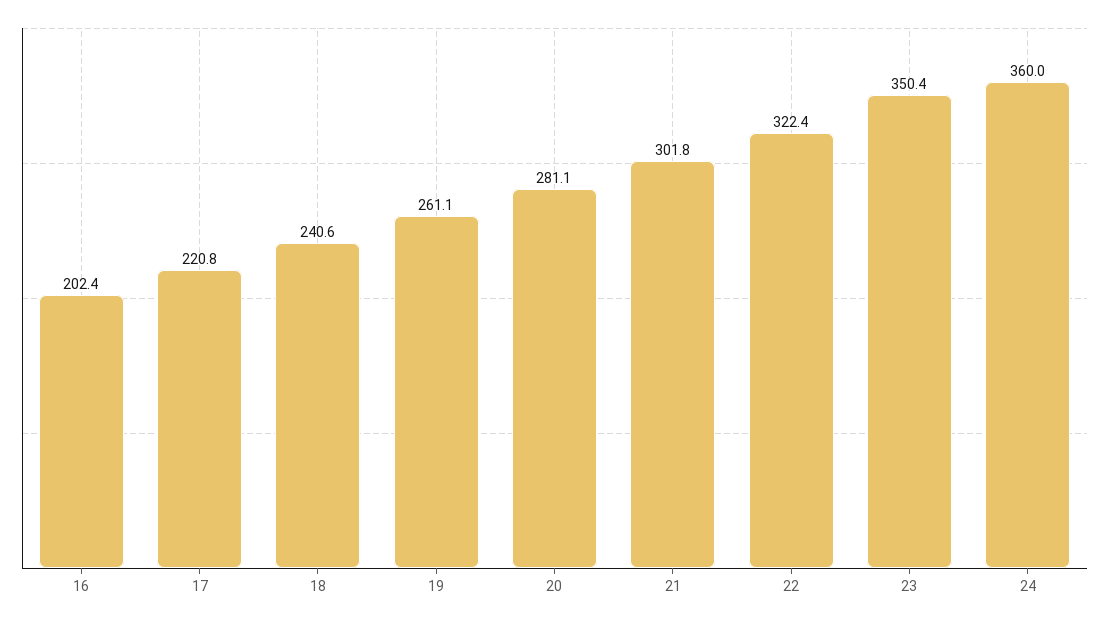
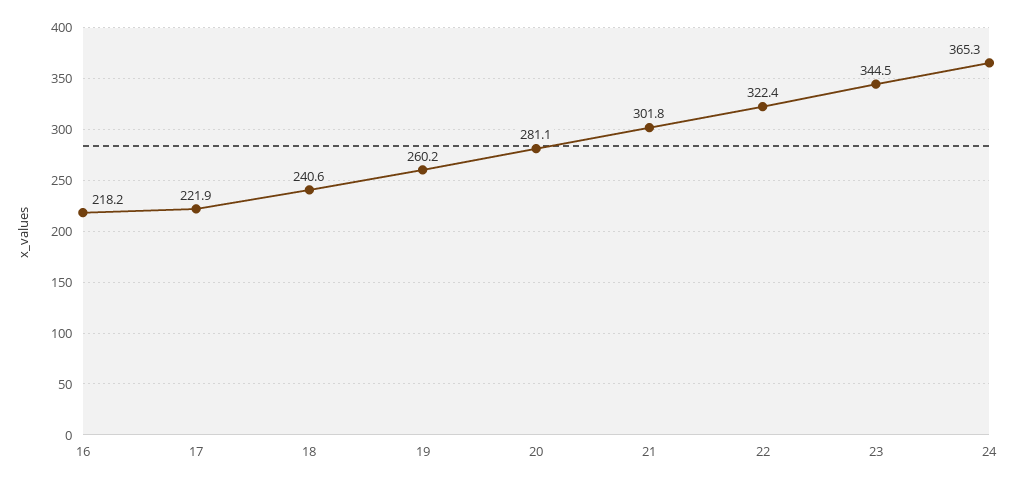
16: 202.4 -> 218.2
17: 220.8 -> 221.9
19: 261.1 -> 260.2
23: 350.4 -> 344.5
24: 360 -> 365.3

